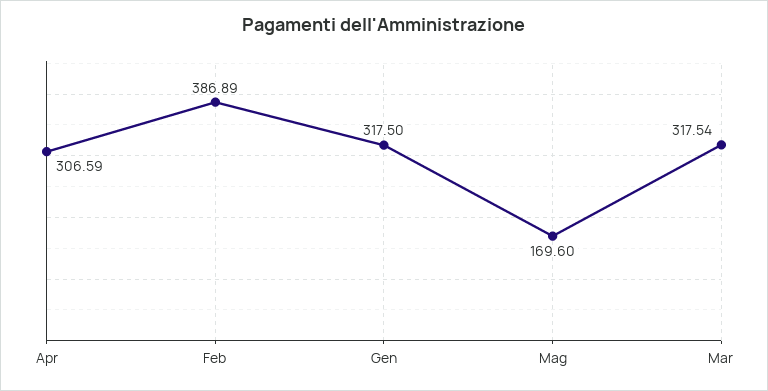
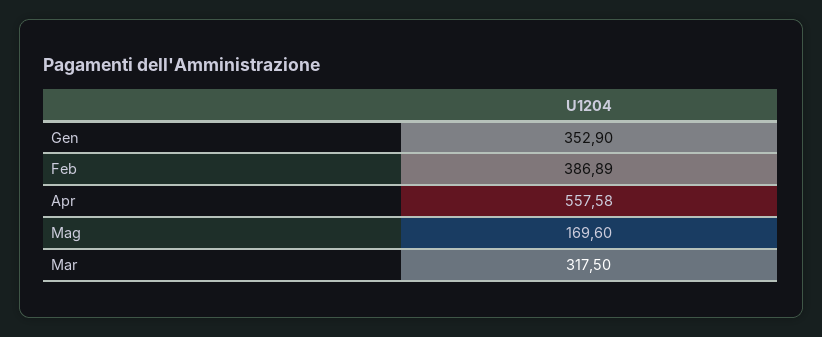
Apr: 306.59 -> 557.58
Gen: 317.5 -> 352.9
Mar: 317.54 -> 317.5

